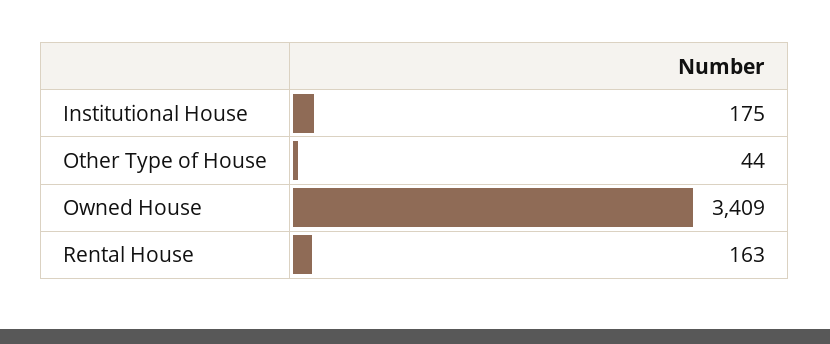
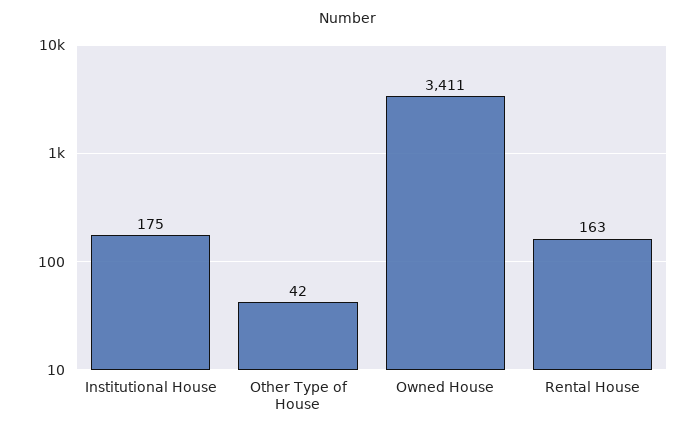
Other Type of House: 44 -> 42
Owned House: 3409 -> 3411

